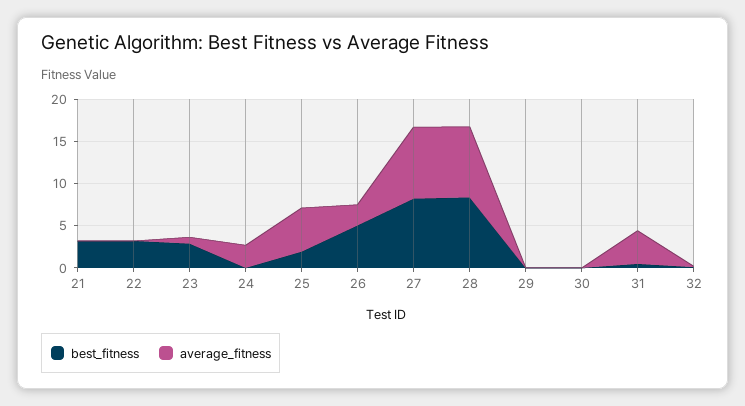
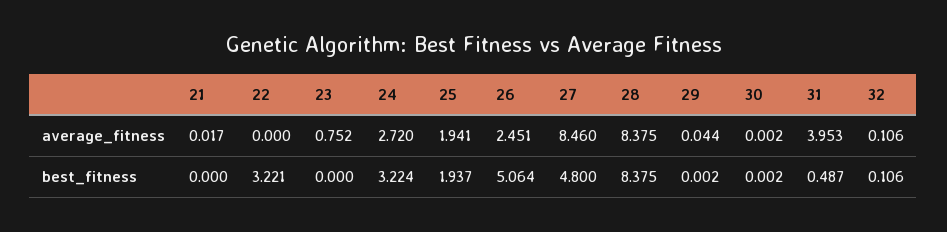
best_fitness, 21: 3 -> 0
best_fitness, 23: 3 -> 0
best_fitness, 24: 0 -> 3.224
average_fitness, 25: 5 -> 1.941
best_fitness, 27: 8 -> 4.8

